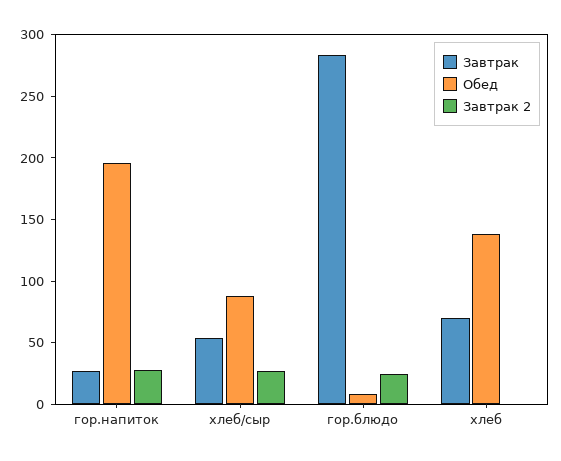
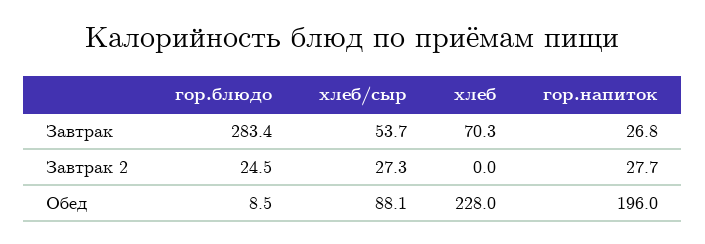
Обед, хлеб: 140 -> 228

